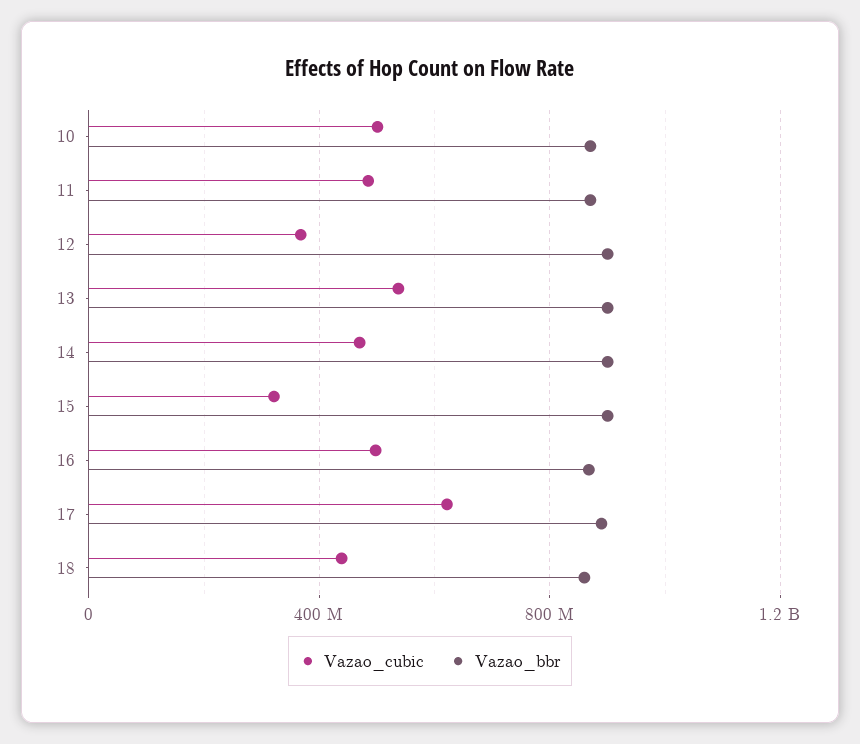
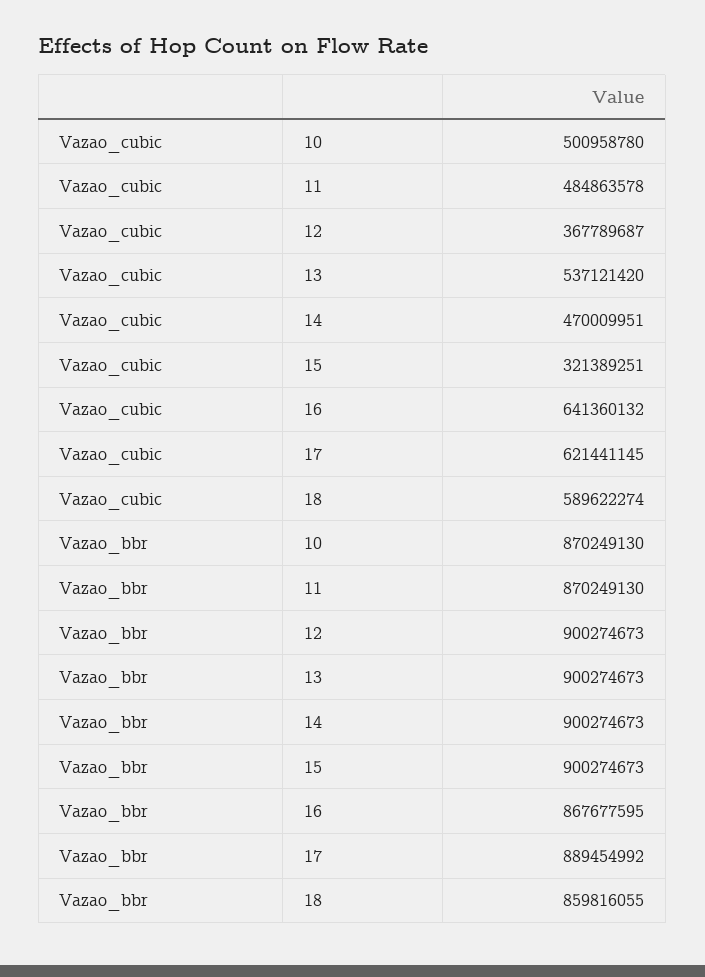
Vazao_cubic, 16: 500000000 -> 641360132
Vazao_cubic, 18: 450000000 -> 589622274

